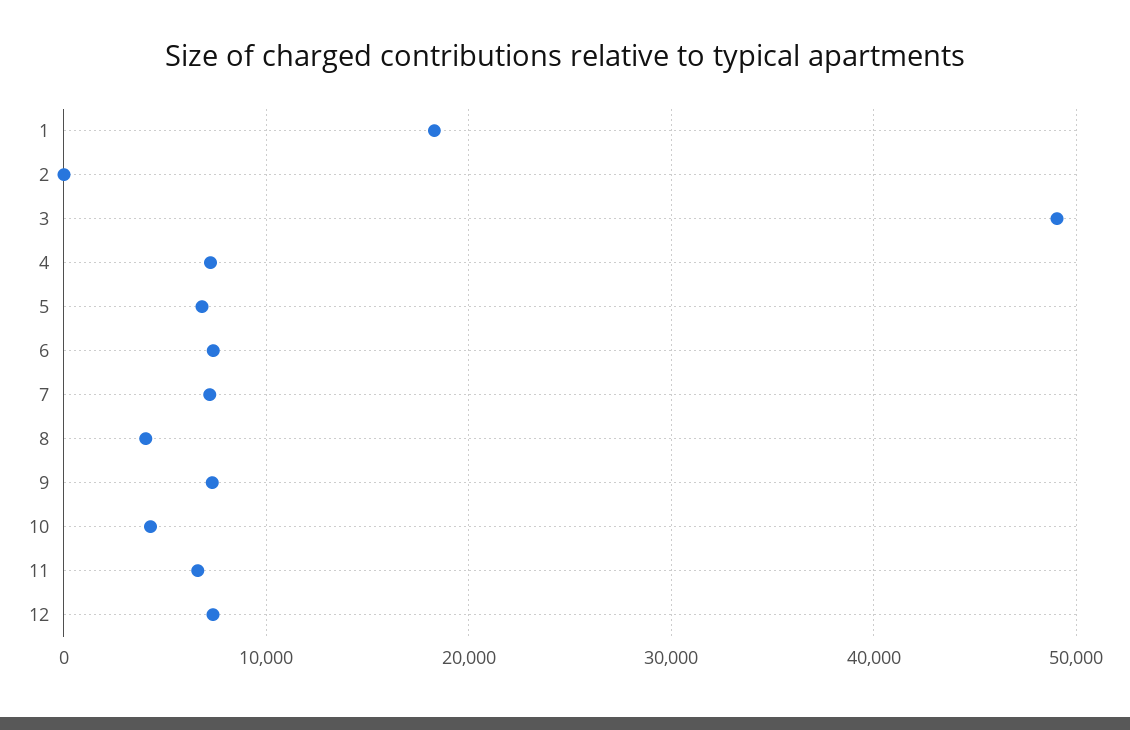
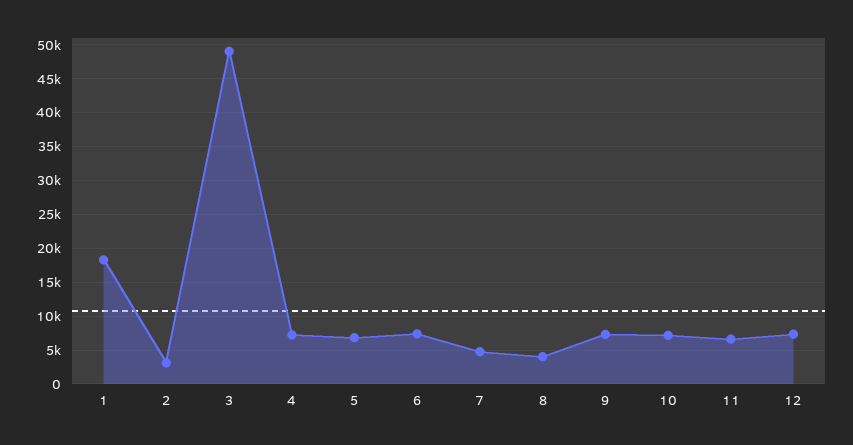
2: 0 -> 3000
7: 7000 -> 5000
10: 4000 -> 7000

